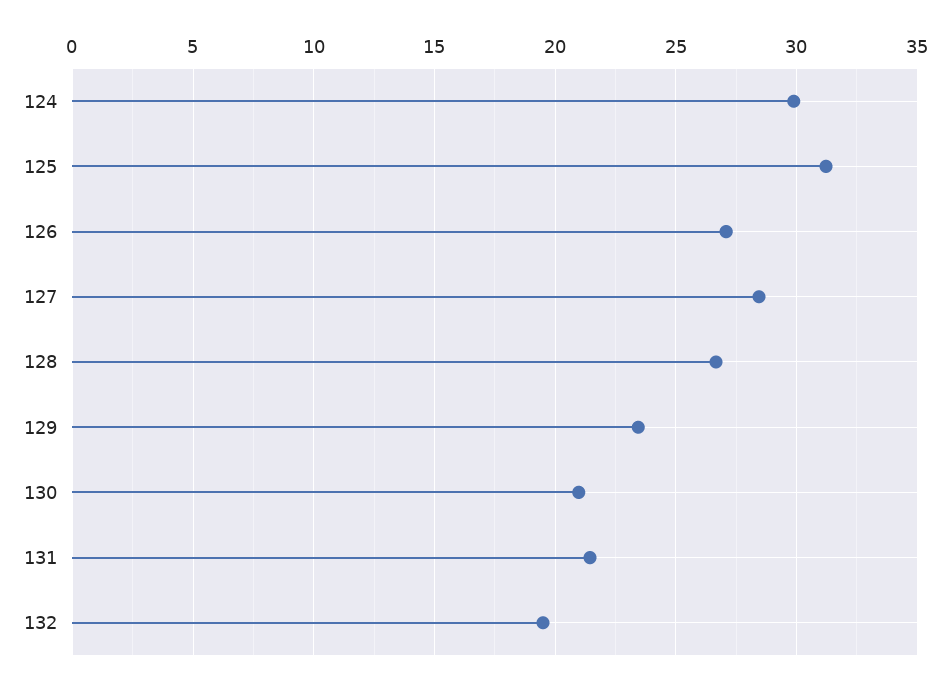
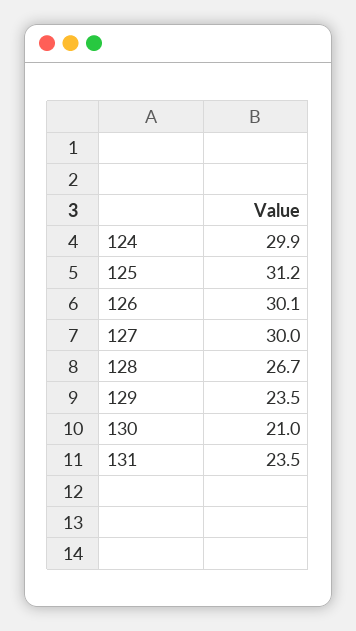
126: 27 -> 30.1
127: 28.5 -> 30
131: 21.5 -> 23.5
132: 19.5 -> none

